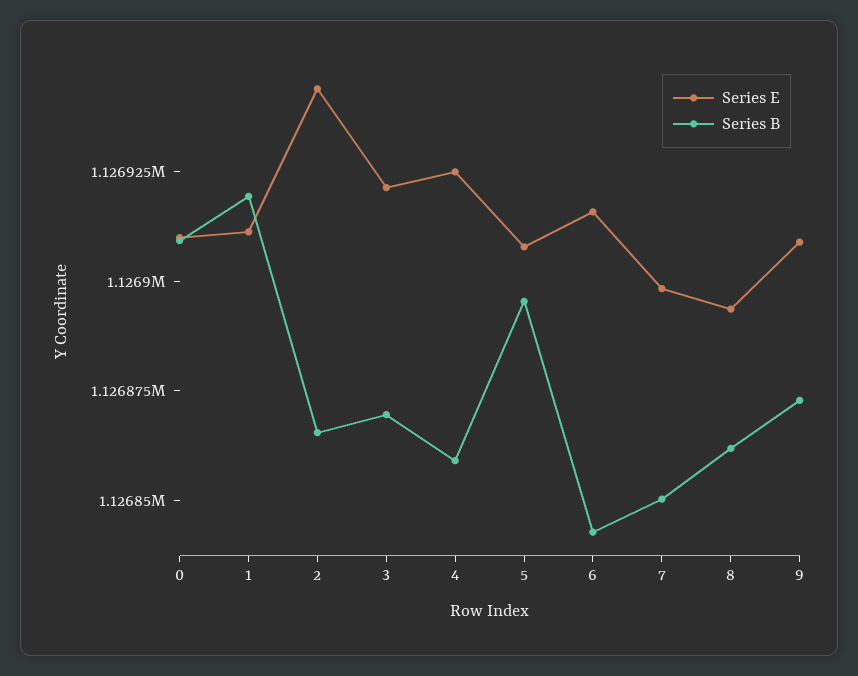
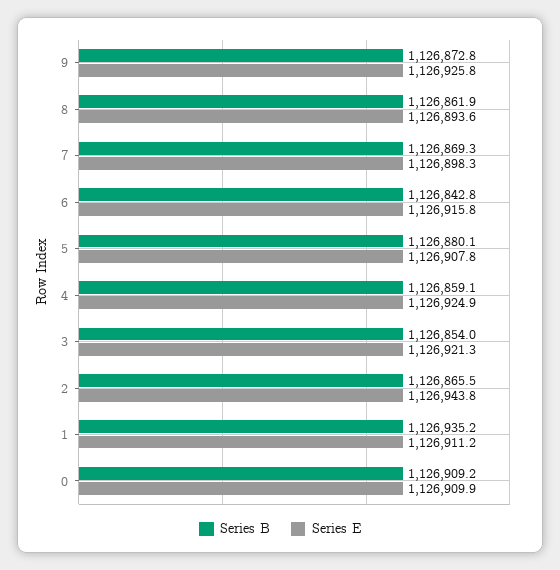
Series B, 1: 1126920 -> 1126935.2
Series B, 3: 1126870 -> 1126854
Series B, 5: 1126895 -> 1126880.1
Series B, 7: 1126850 -> 1126869.3
Series E, 9: 1126910 -> 1126925.8

